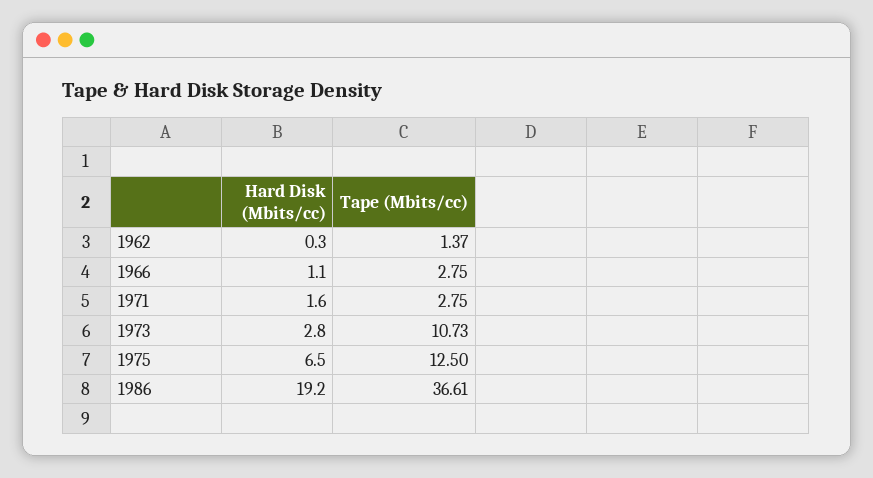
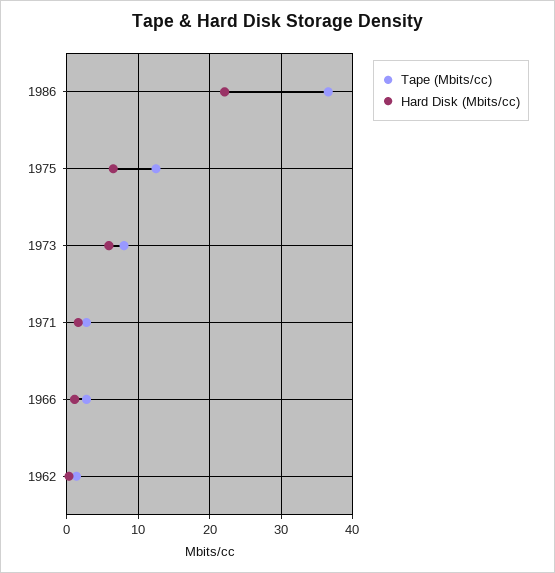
Hard Disk (Mbits/cc), 1973: 2.8 -> 6
Tape (Mbits/cc), 1973: 10.73 -> 8
Hard Disk (Mbits/cc), 1986: 19.2 -> 22

